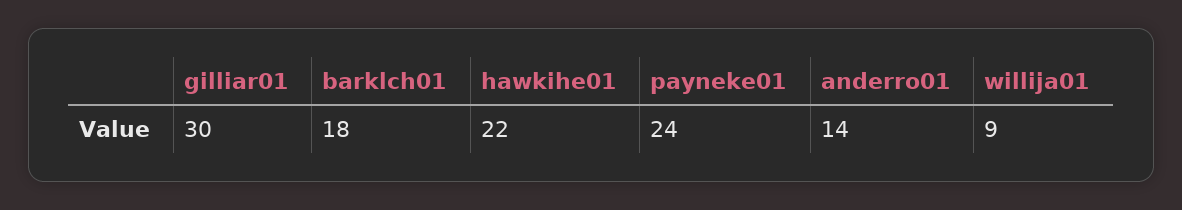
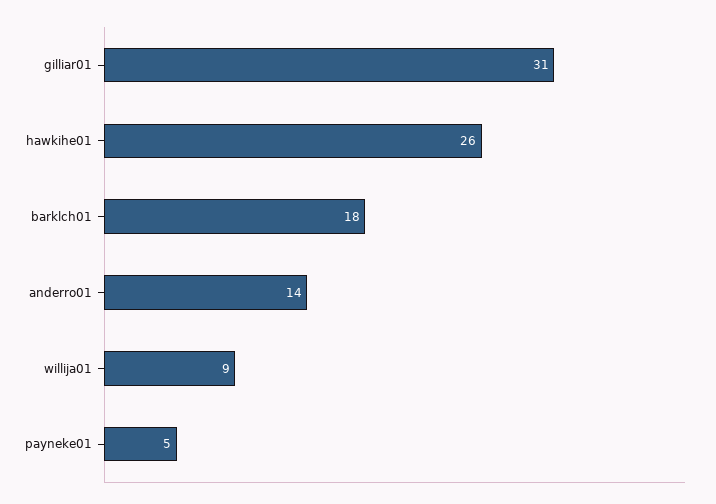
gilliar01: 30 -> 31
hawkihe01: 22 -> 26
payneke01: 24 -> 5

